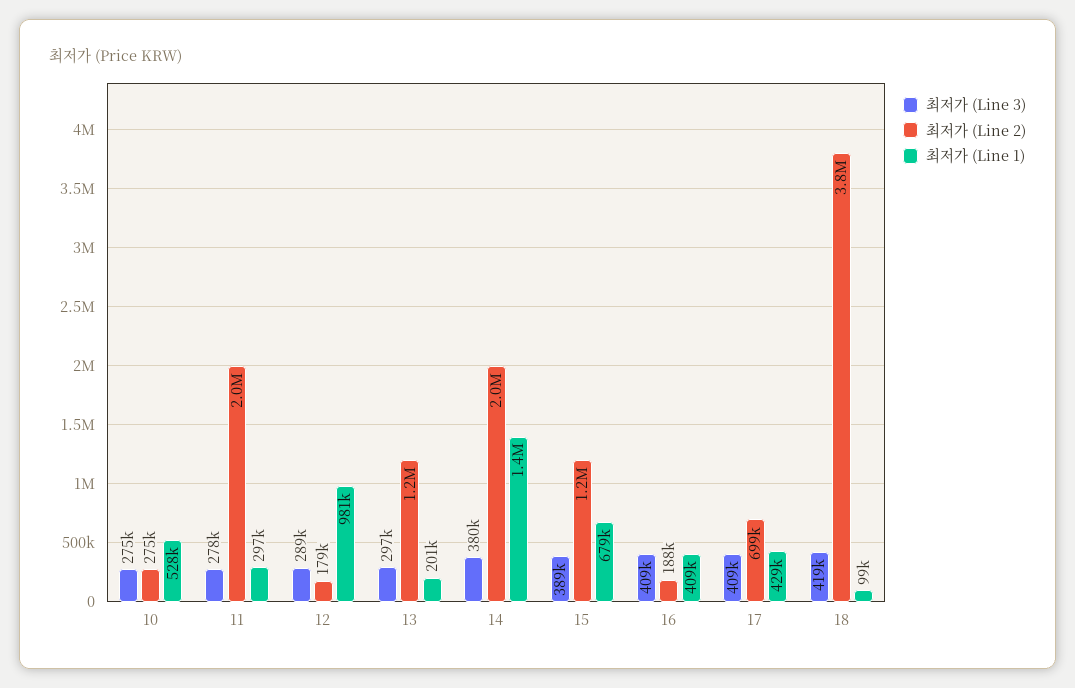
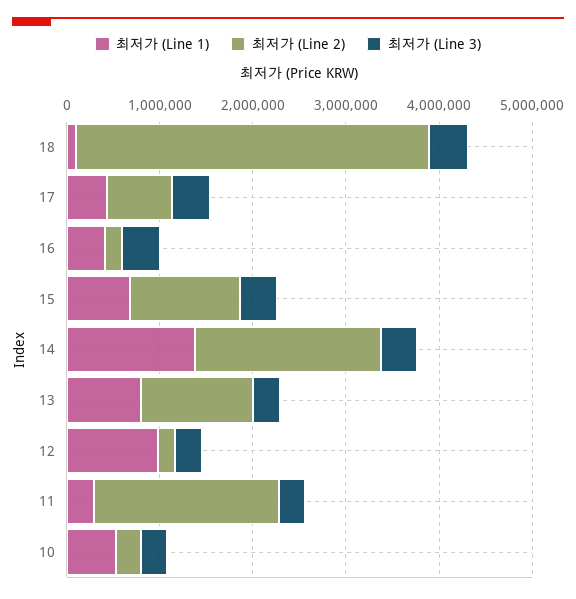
최저가 (Line 1), 13: 201000 -> 800000

